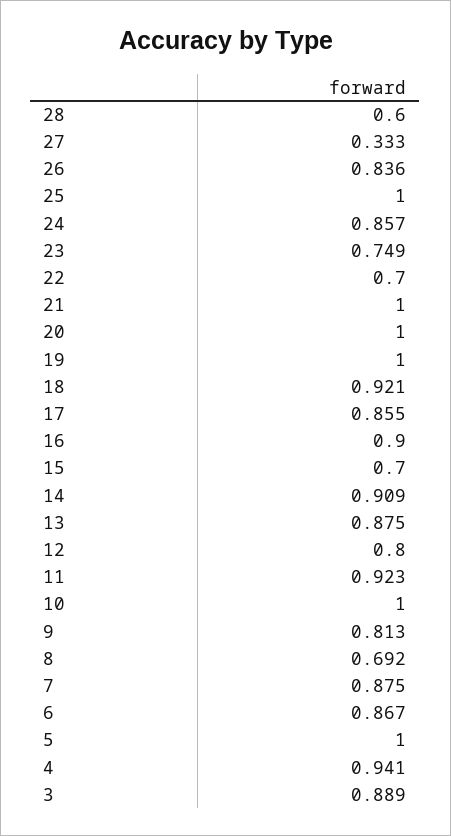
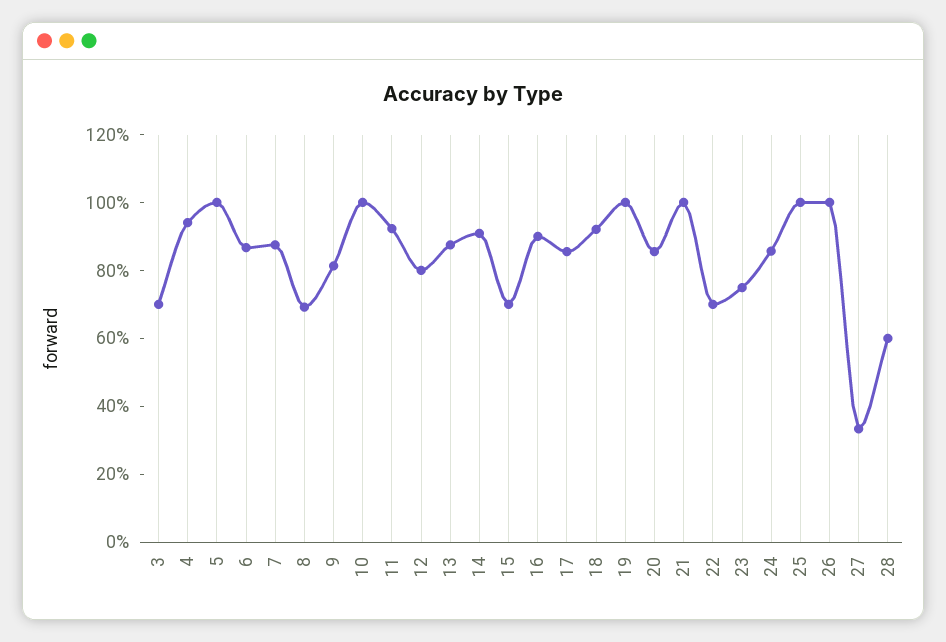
26: 0.836 -> 1
20: 1 -> 0.85
3: 0.889 -> 0.7

